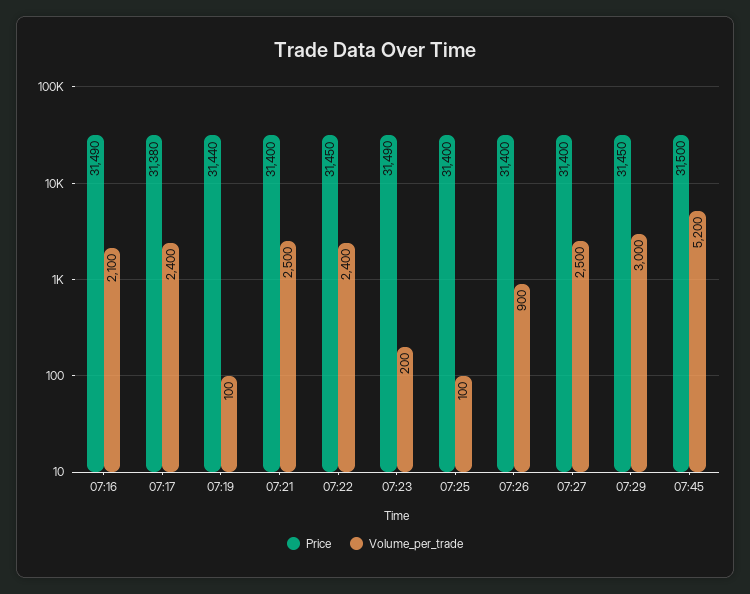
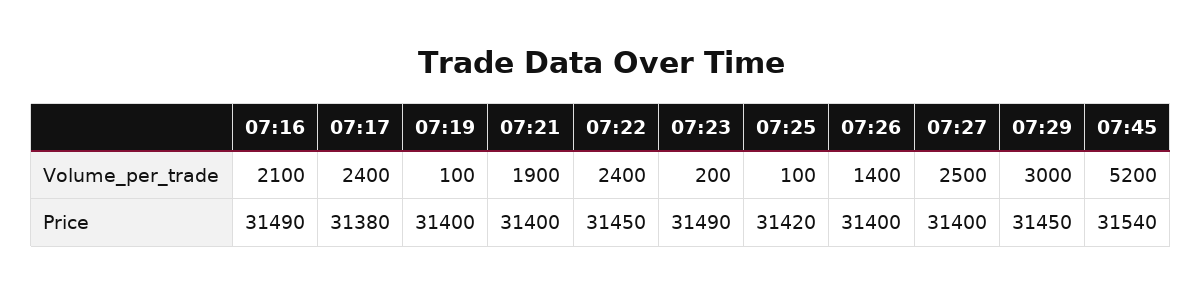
Price, 07:19: 31440 -> 31400
Volume_per_trade, 07:21: 2500 -> 1900
Price, 07:25: 31400 -> 31420
Volume_per_trade, 07:26: 900 -> 1400
Price, 07:45: 31500 -> 31540

